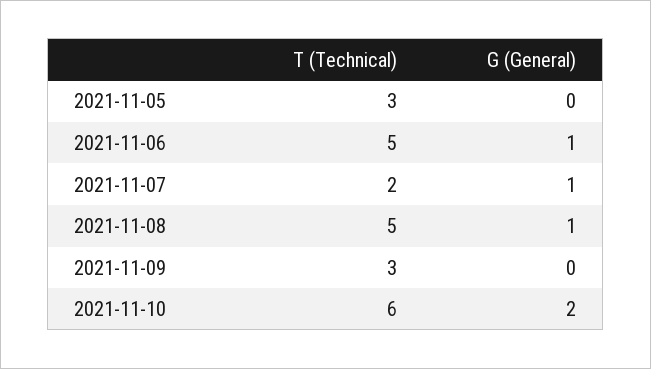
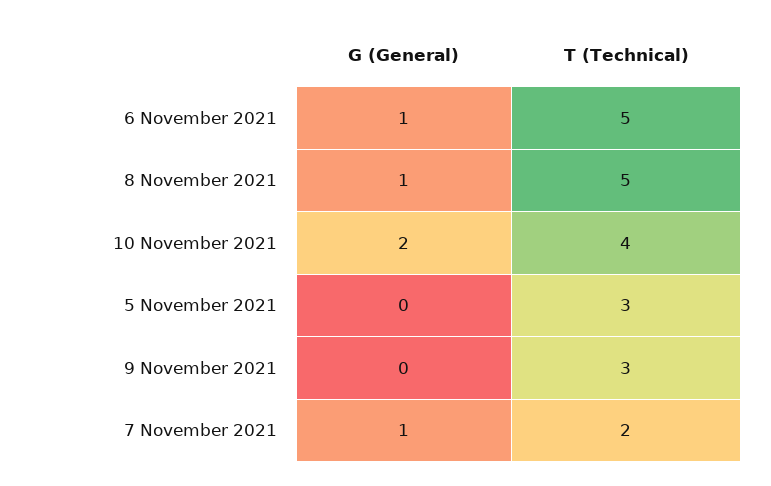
T (Technical), 2021-11-10: 6 -> 4

